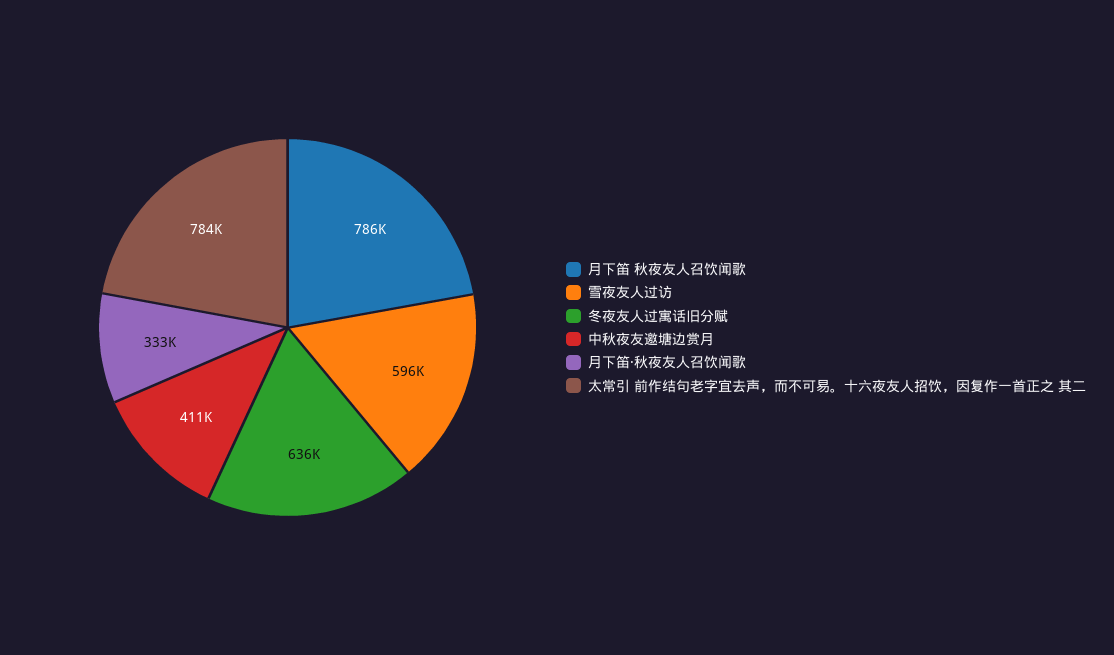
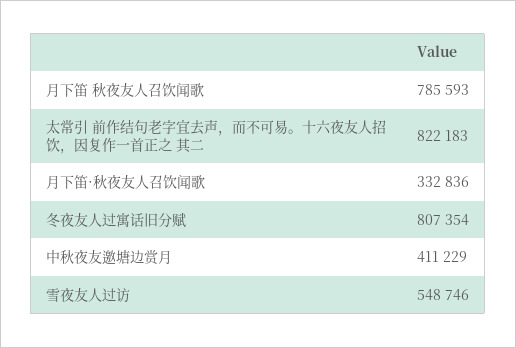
雪夜友人过访: 596000 -> 548746
冬夜友人过寓话旧分赋: 636000 -> 807354
太常引 前作结句老字宜去声，而不可易。十六夜友人招饮，因复作一首正之 其二: 784000 -> 822183

